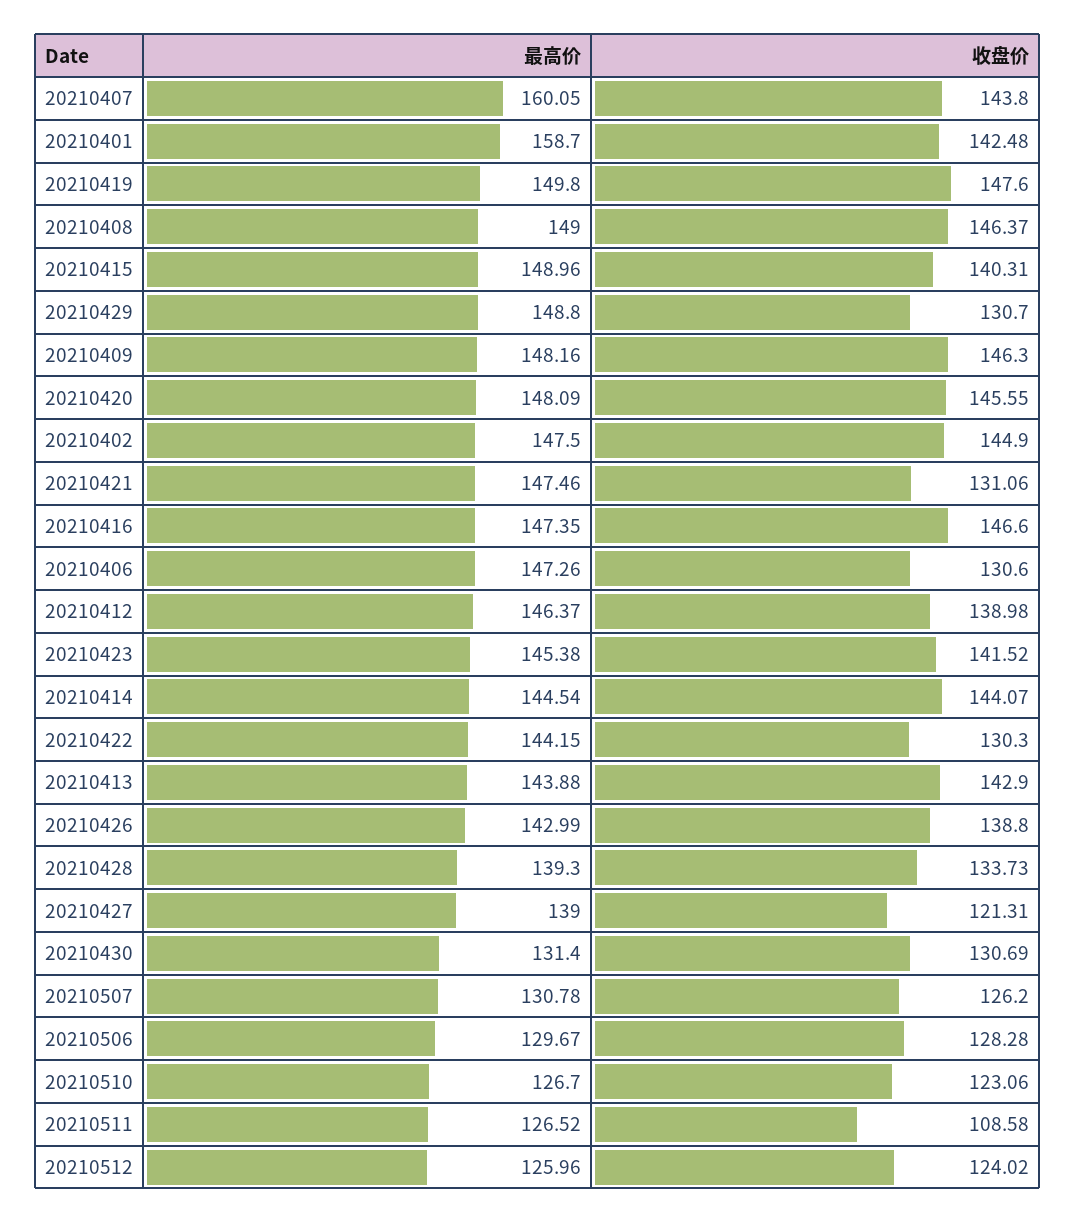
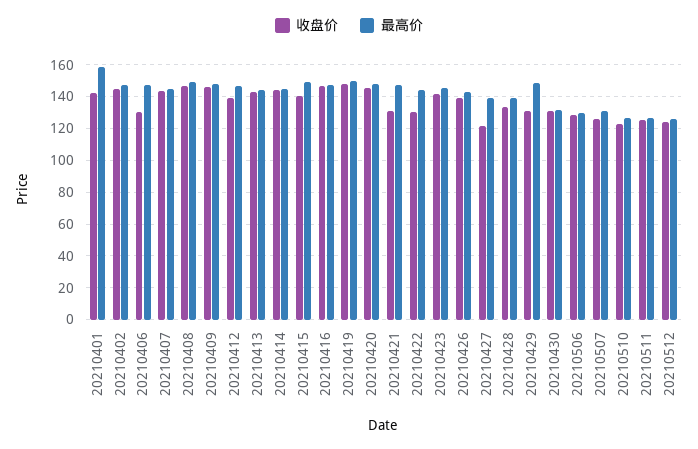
最高价, 20210407: 160.05 -> 145
收盘价, 20210511: 108.58 -> 125

